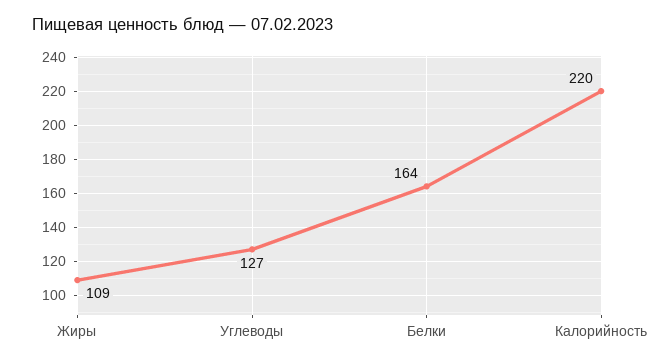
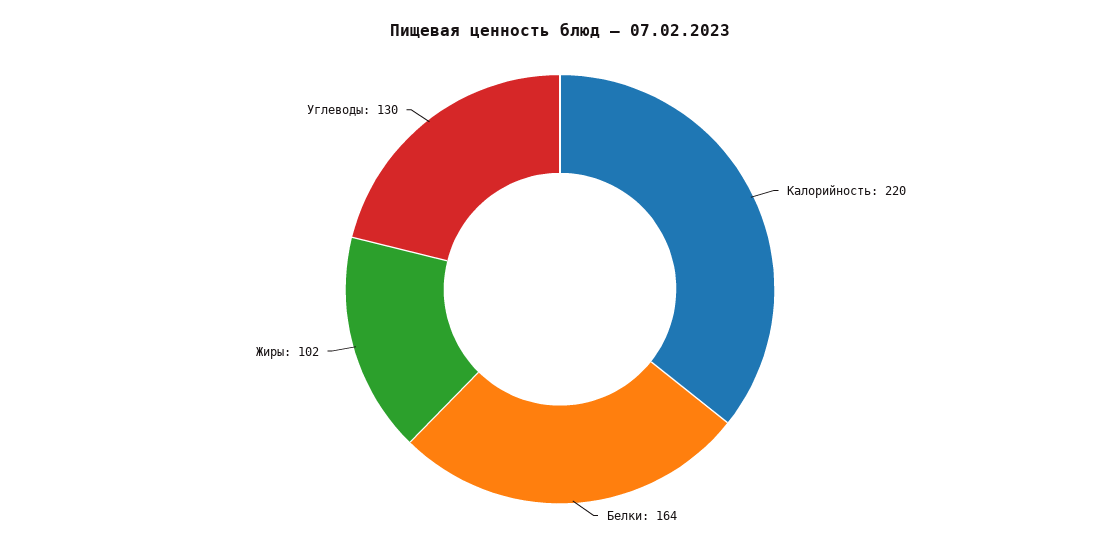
Жиры: 109 -> 102
Углеводы: 127 -> 130

